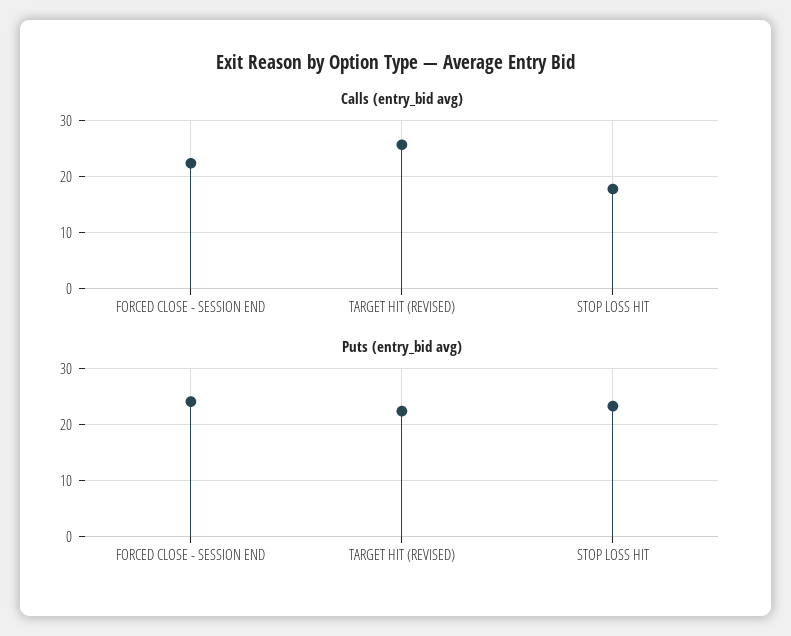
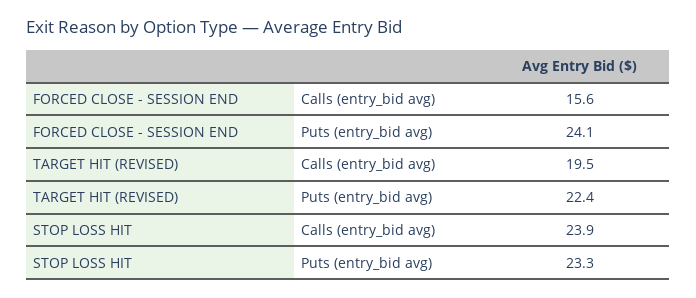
Calls (entry_bid avg), FORCED CLOSE - SESSION END: 22 -> 15.6
Calls (entry_bid avg), TARGET HIT (REVISED): 26 -> 19.5
Calls (entry_bid avg), STOP LOSS HIT: 18 -> 23.9

